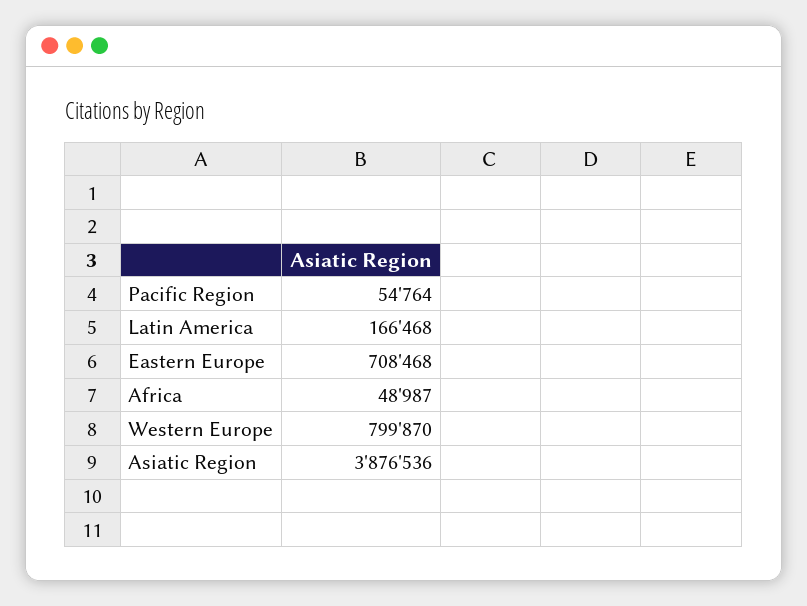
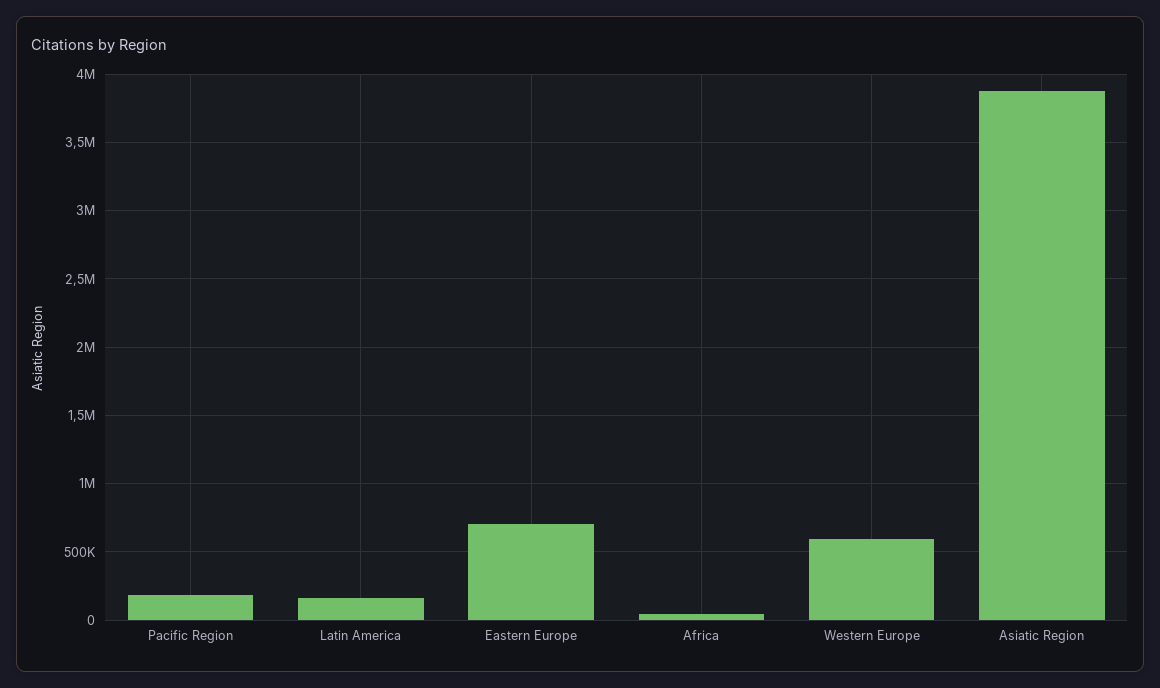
Pacific Region: 54764 -> 200000
Western Europe: 799870 -> 600000

